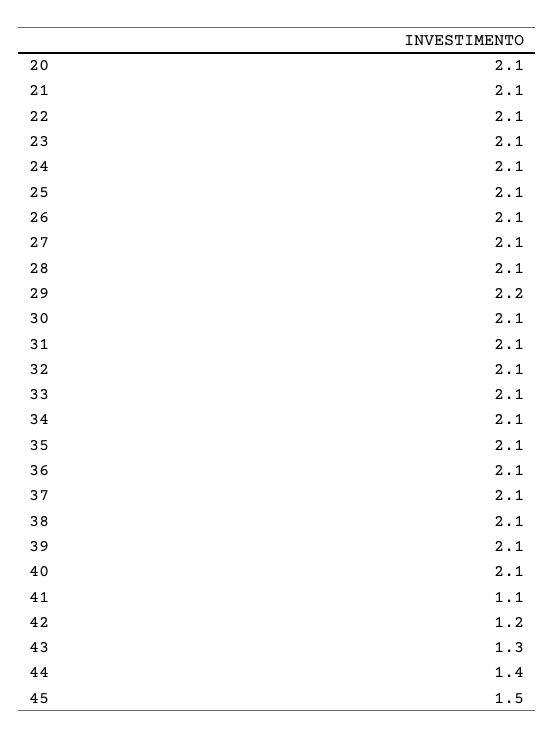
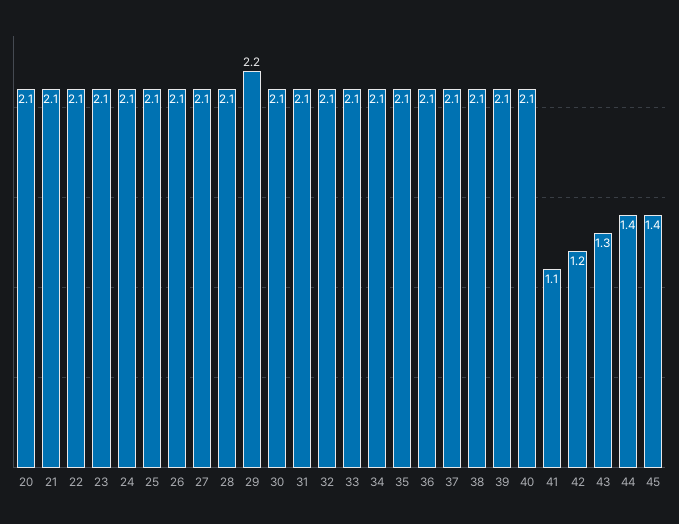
45: 1.5 -> 1.4

